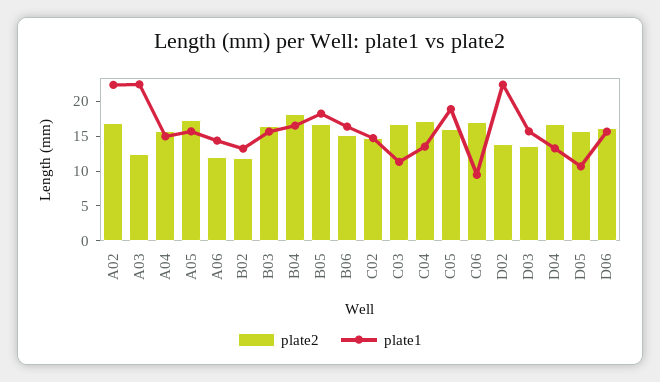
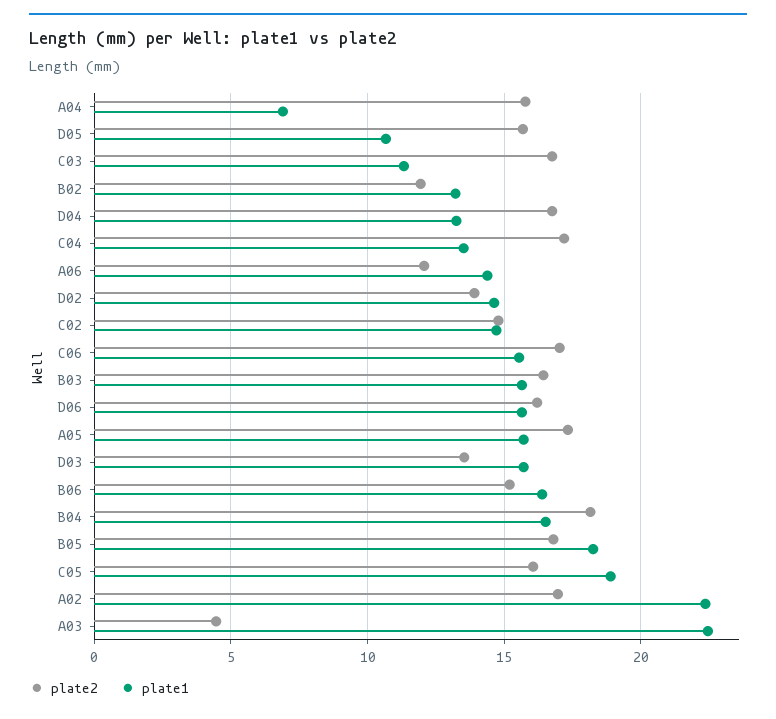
plate2, A03: 12.5 -> 4.5
plate1, A04: 15 -> 7
plate1, C06: 10 -> 15.5
plate1, D02: 22.5 -> 14.5

